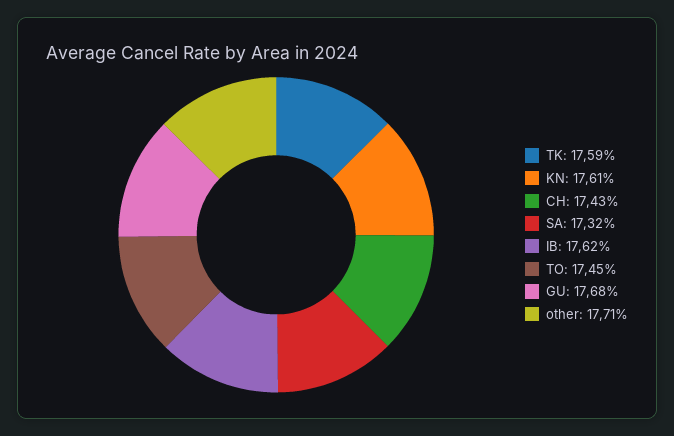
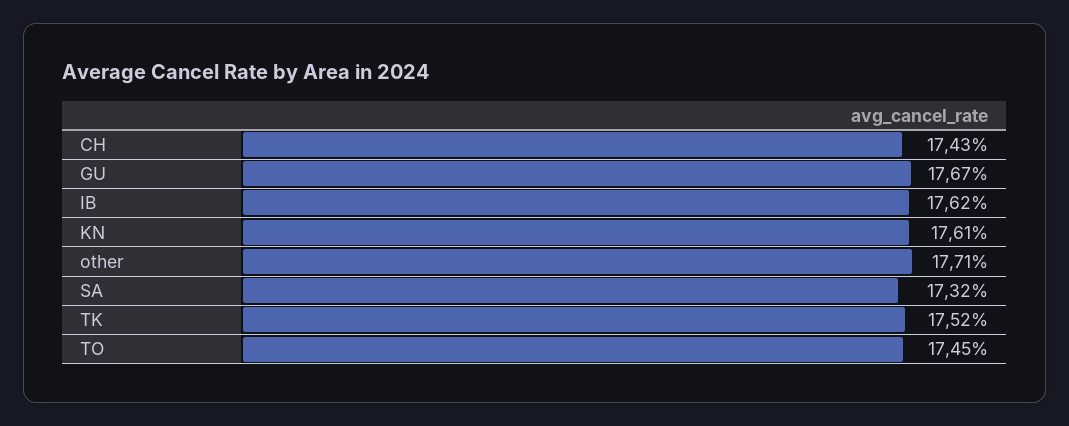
TK: 17.59 -> 17.52
GU: 17.68 -> 17.67

